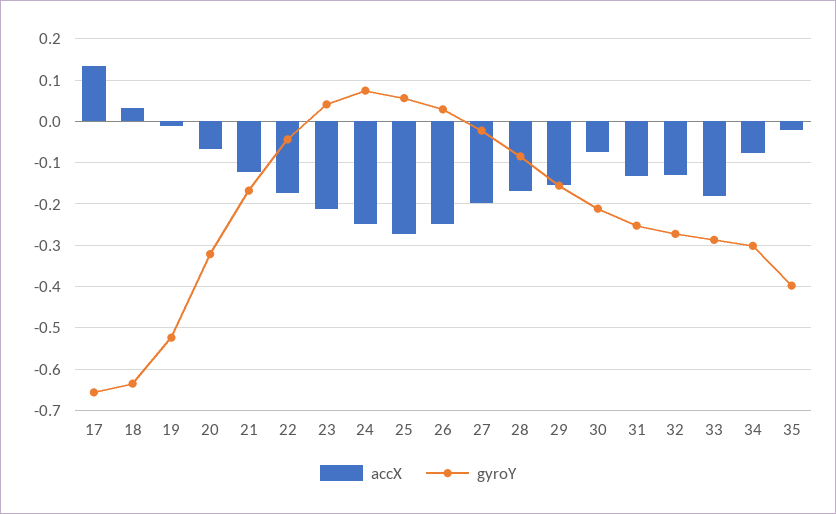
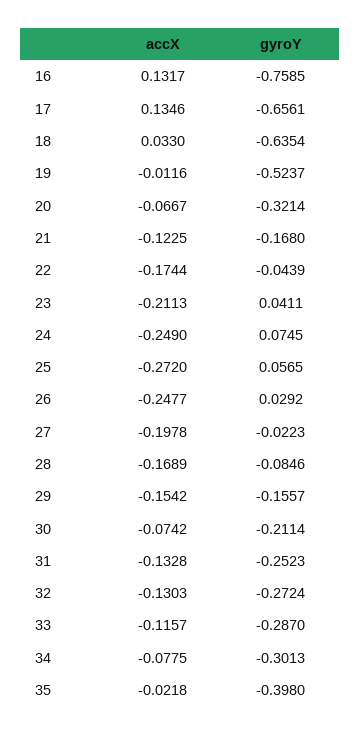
accX, 33: -0.18 -> -0.1157
accX, 16: none -> 0.1317
gyroY, 16: none -> -0.7585

